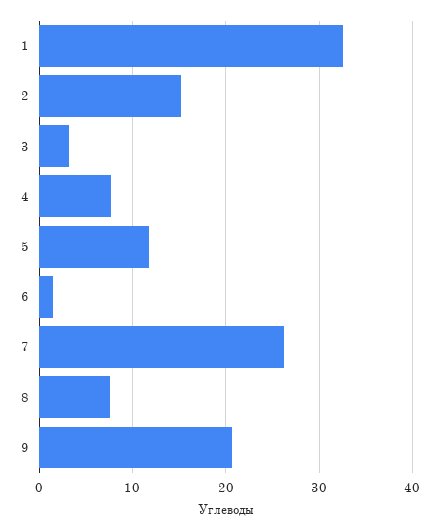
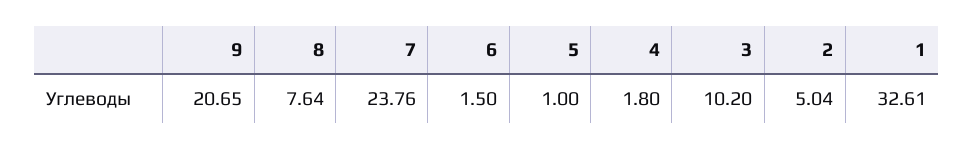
2: 15 -> 5.04
3: 3 -> 10.2
4: 8 -> 1.8
5: 12 -> 1
7: 26 -> 23.76

